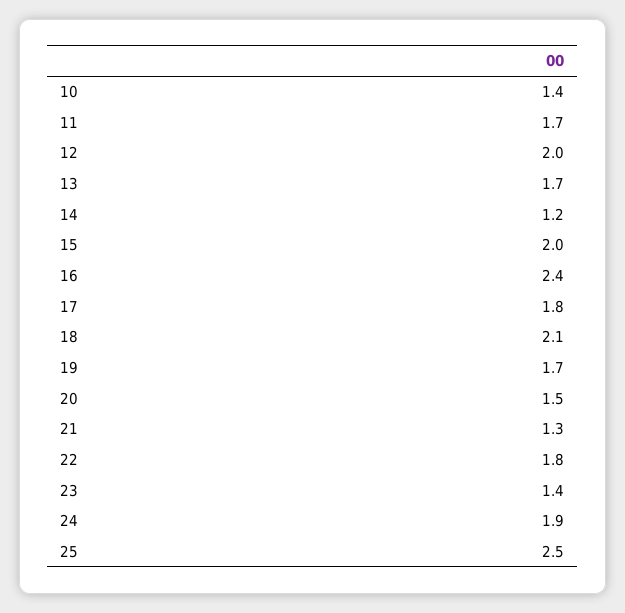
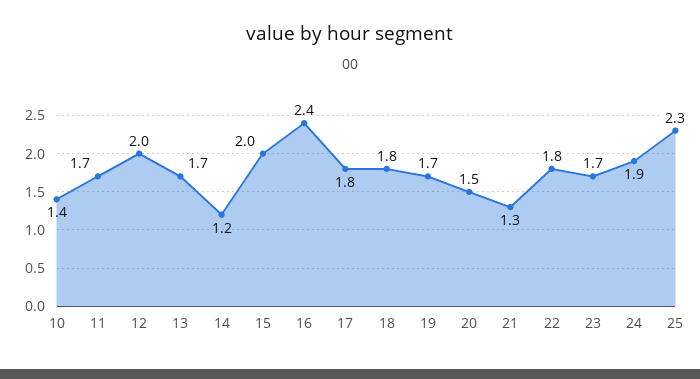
18: 2.1 -> 1.8
23: 1.4 -> 1.7
25: 2.5 -> 2.3

